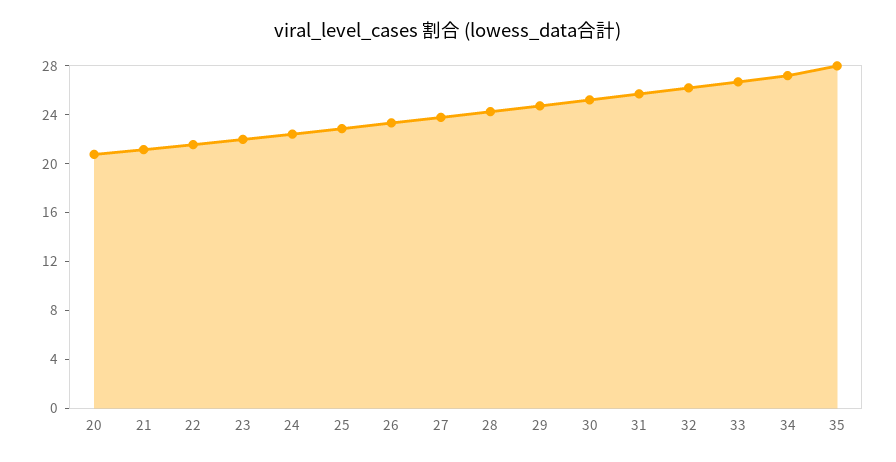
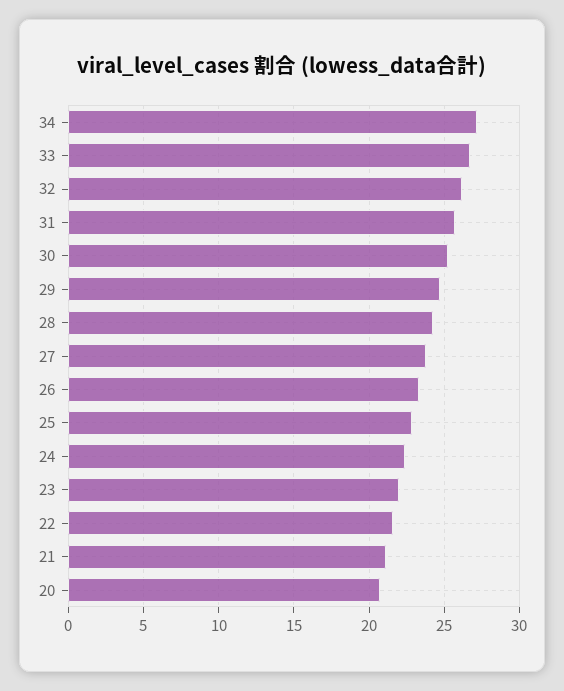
35: 28 -> none

